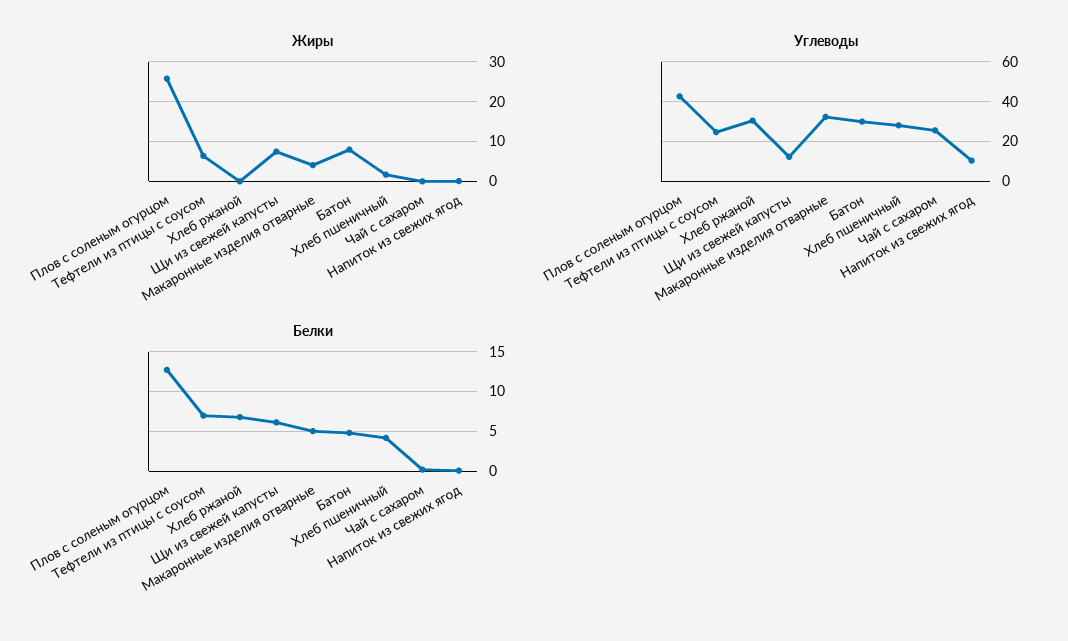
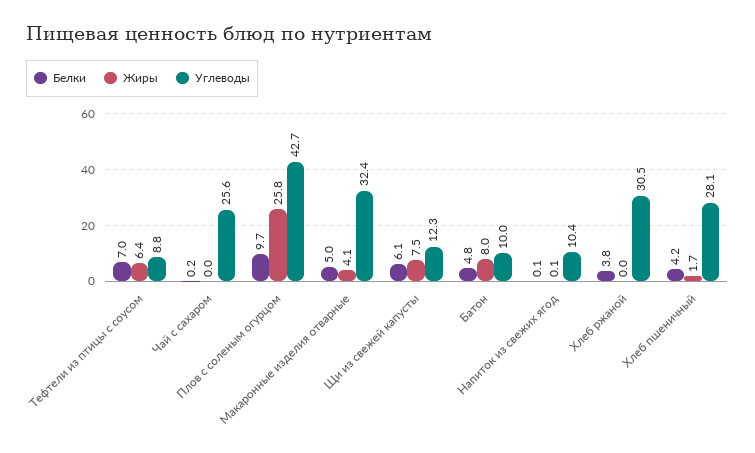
Углеводы, Тефтели из птицы с соусом: 25 -> 8.8
Углеводы, Батон: 30 -> 10
Белки, Плов с соленым огурцом: 13 -> 9.7
Белки, Хлеб ржаной: 7 -> 3.8

